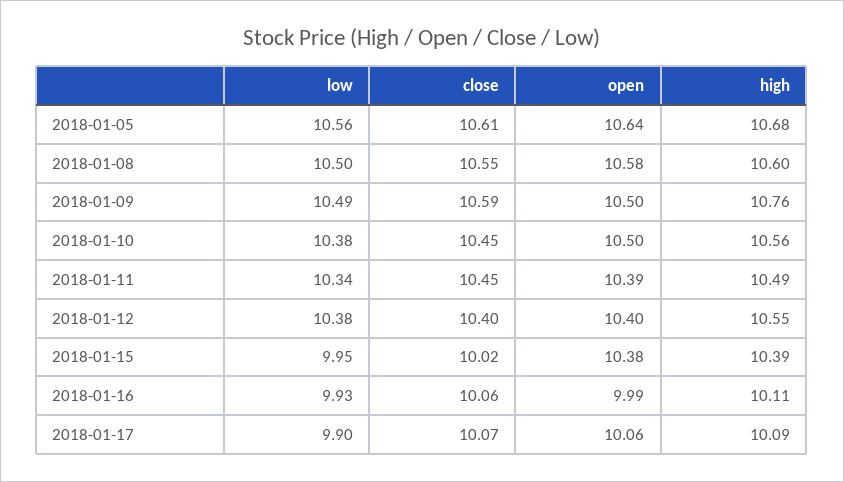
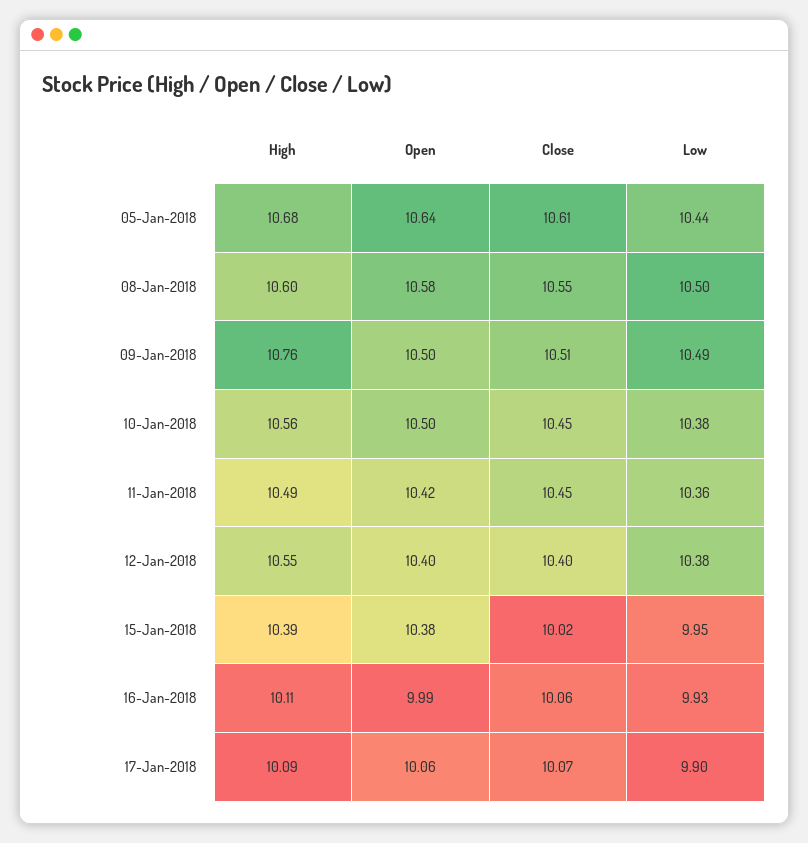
low, 2018-01-05: 10.56 -> 10.44
close, 2018-01-09: 10.59 -> 10.51
low, 2018-01-11: 10.34 -> 10.36
open, 2018-01-11: 10.39 -> 10.42

